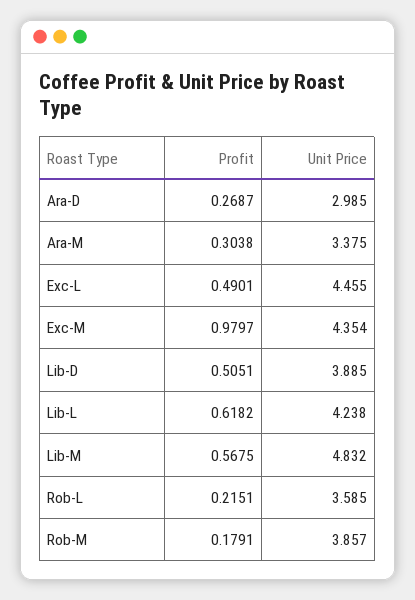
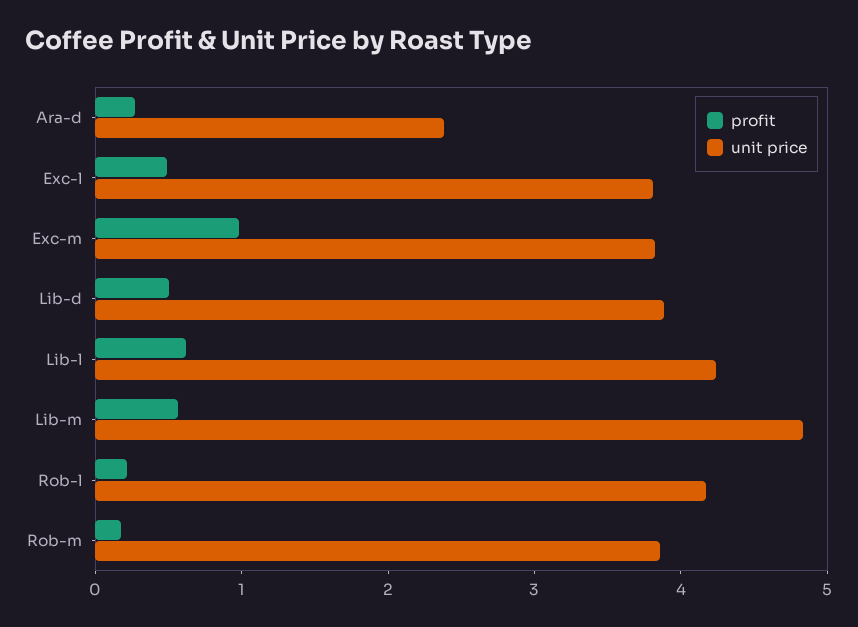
Unit Price, Ara-D: 2.985 -> 2.4
Profit, Ara-M: 0.3038 -> none
Unit Price, Ara-M: 3.375 -> none
Unit Price, Exc-L: 4.455 -> 3.8
Unit Price, Exc-M: 4.354 -> 3.8
Unit Price, Rob-L: 3.585 -> 4.2

